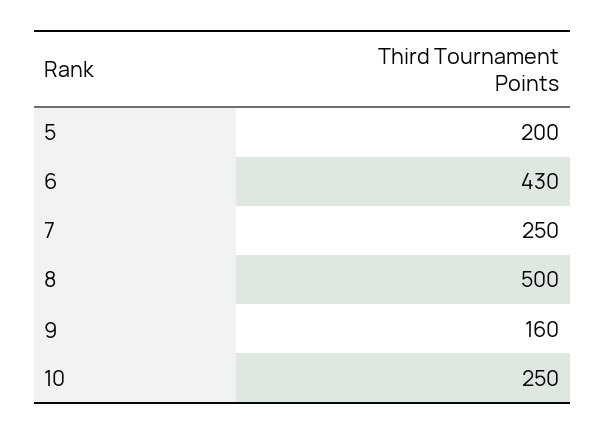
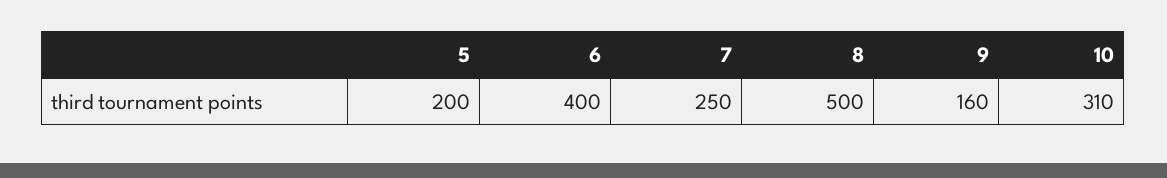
6: 430 -> 400
10: 250 -> 310

